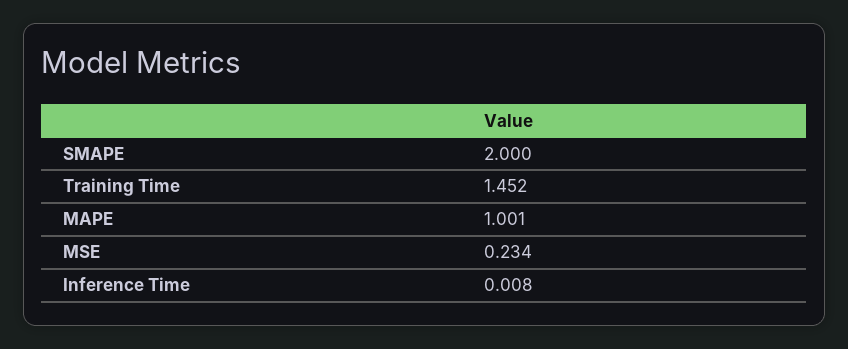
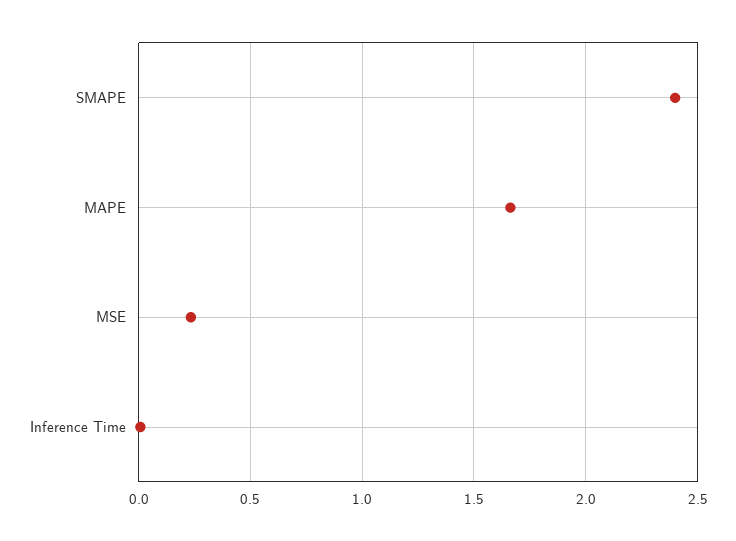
SMAPE: 2 -> 2.4
Training Time: 1.452 -> none
MAPE: 1.001 -> 1.65

